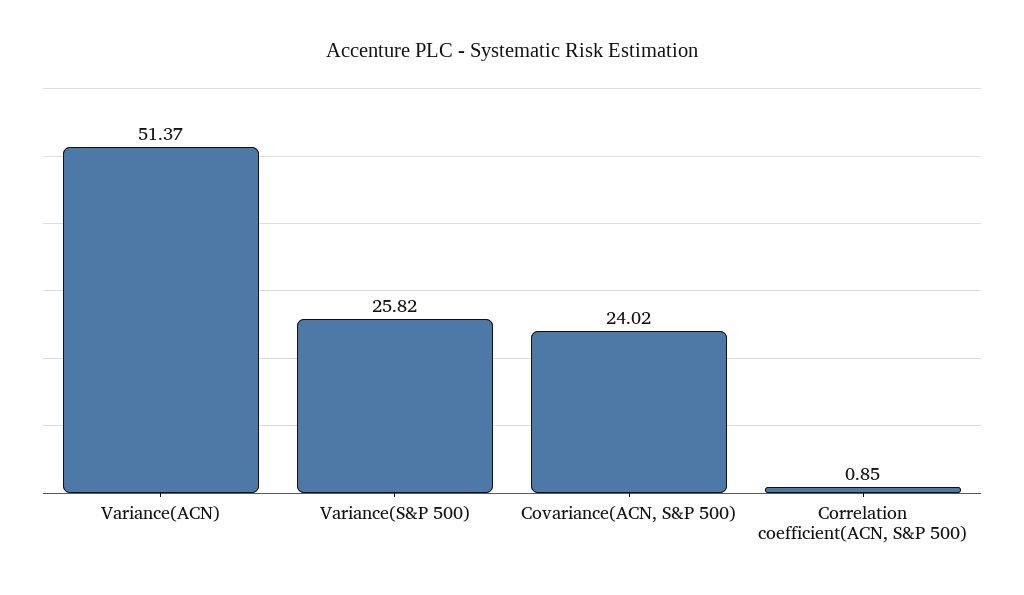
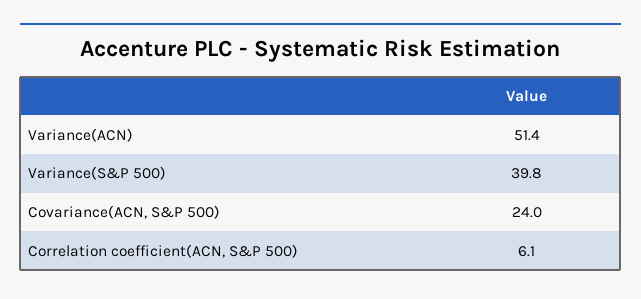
Variance(S&P 500): 25.82 -> 39.8
Correlation coefficient(ACN, S&P 500): 0.85 -> 6.1

